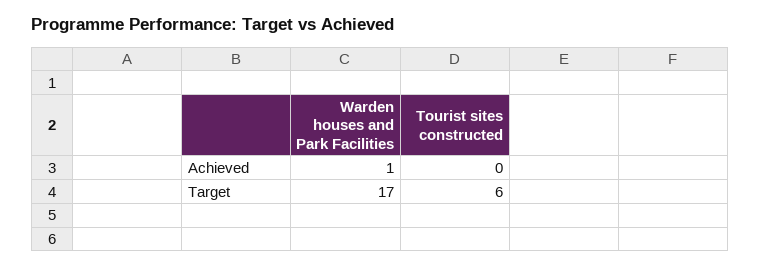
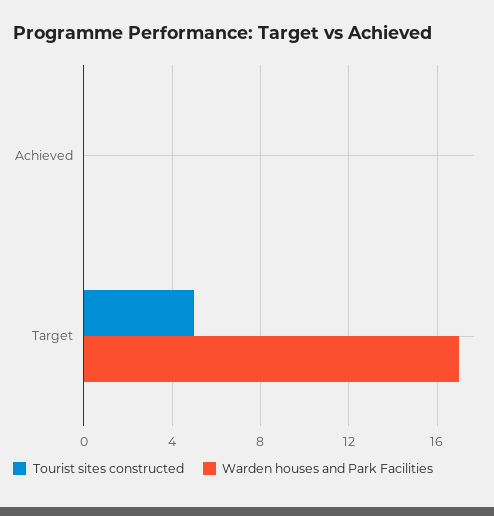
Warden houses and Park Facilities, Achieved: 1 -> 0
Tourist sites constructed, Target: 6 -> 5

